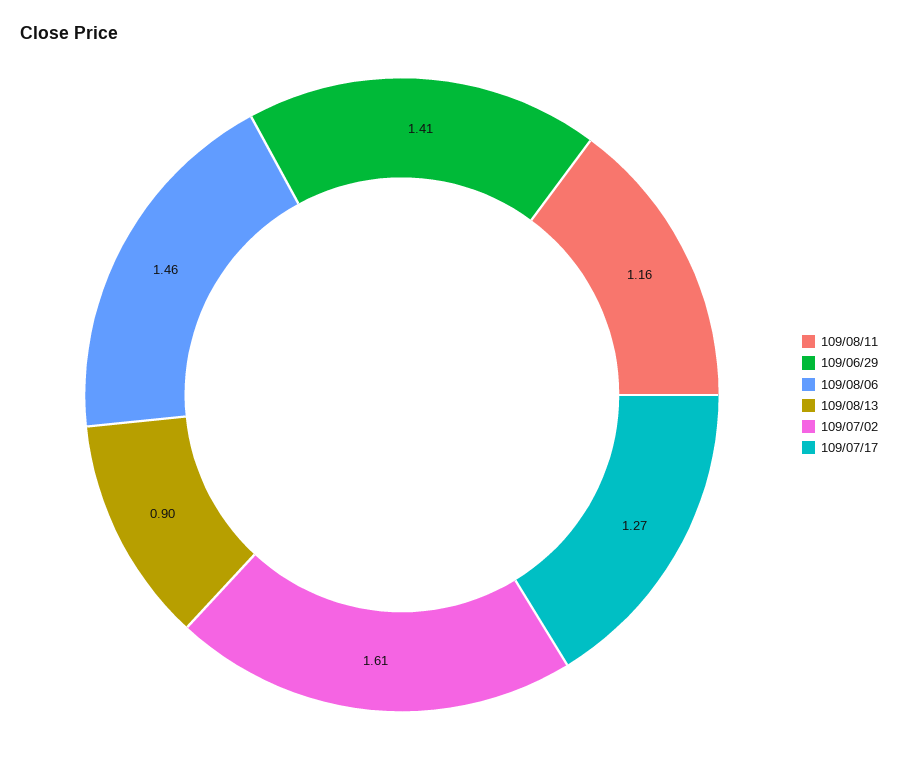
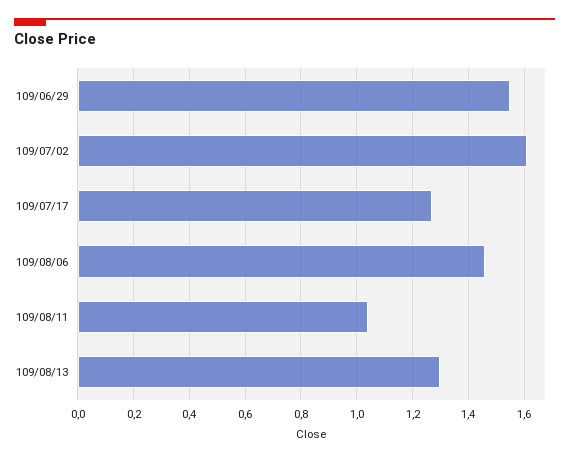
109/08/11: 1.16 -> 1.05
109/06/29: 1.41 -> 1.55
109/08/13: 0.9 -> 1.3

